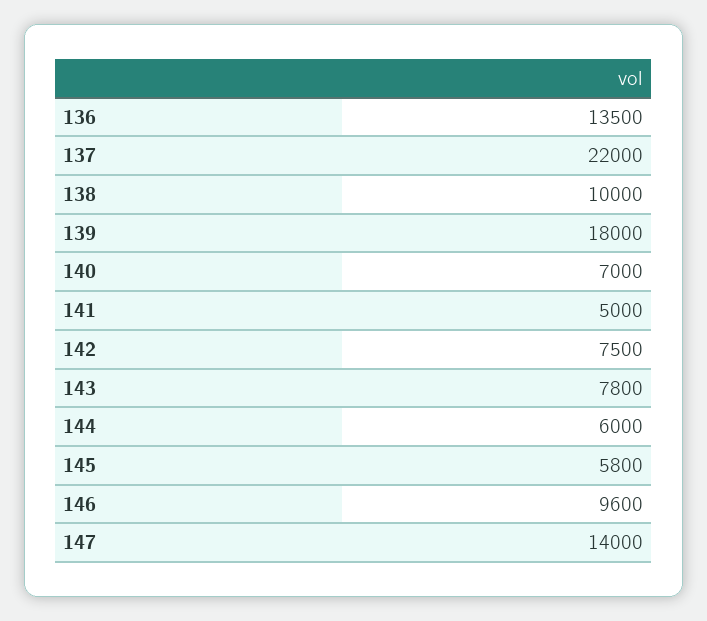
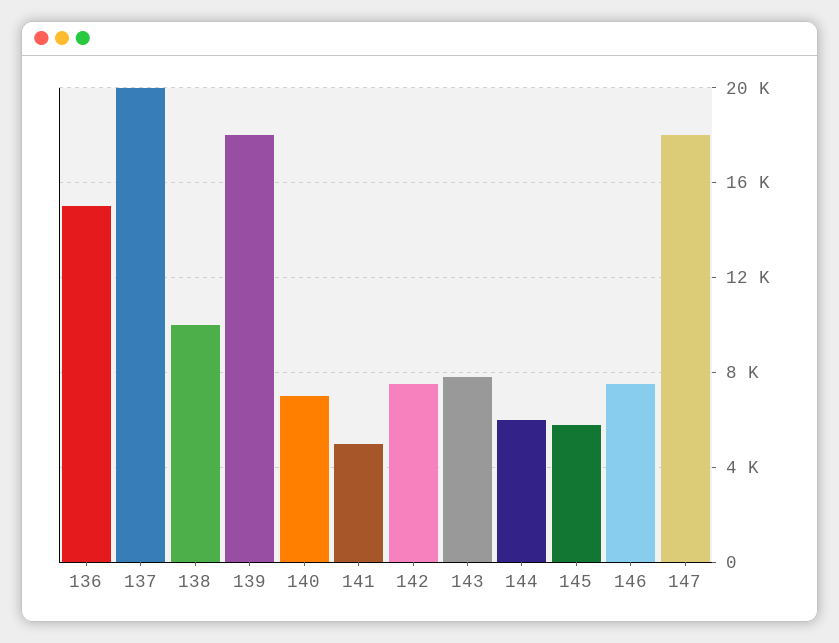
136: 13500 -> 15000
137: 22000 -> 20000
146: 9600 -> 7500
147: 14000 -> 18000

